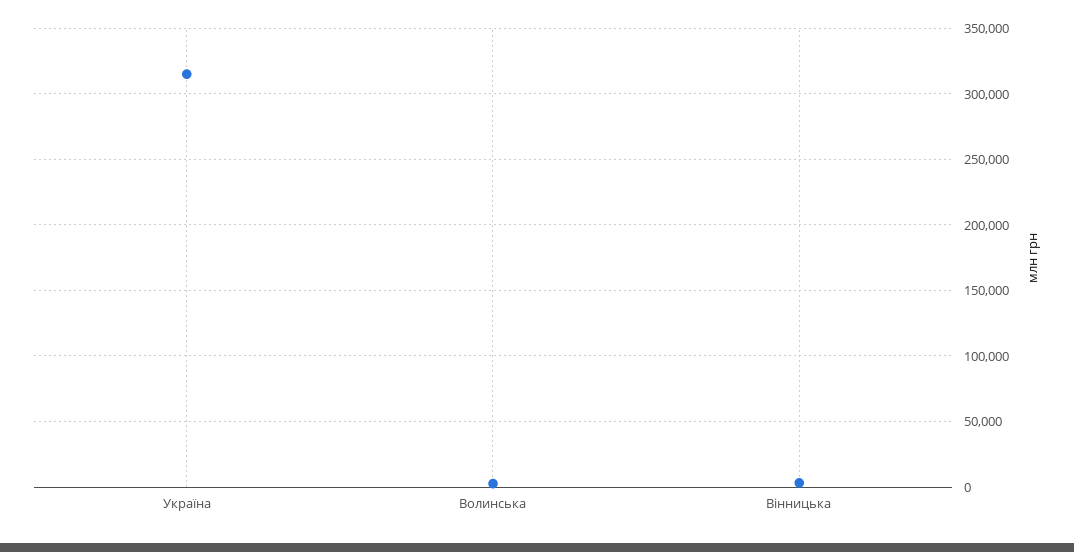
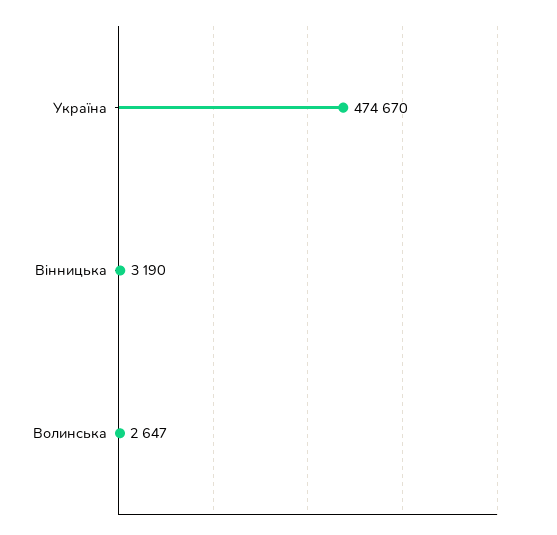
Україна: 315000 -> 474670

